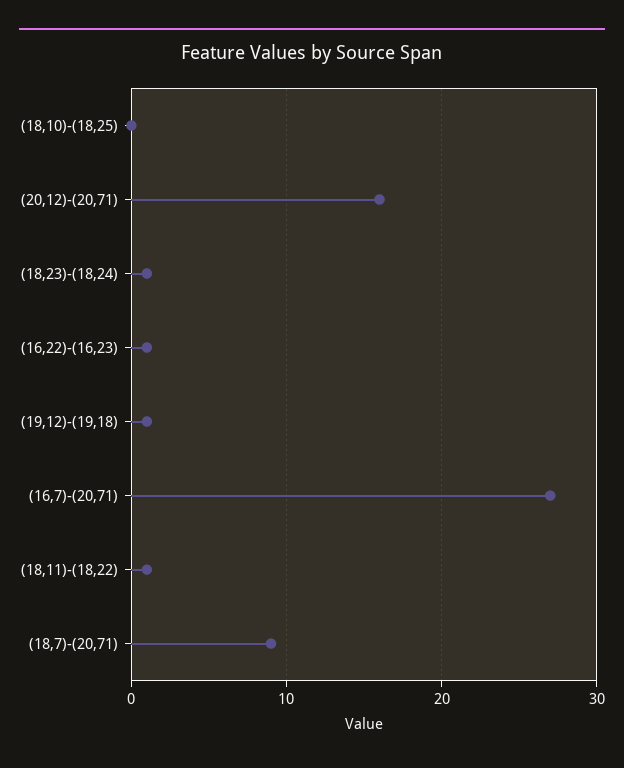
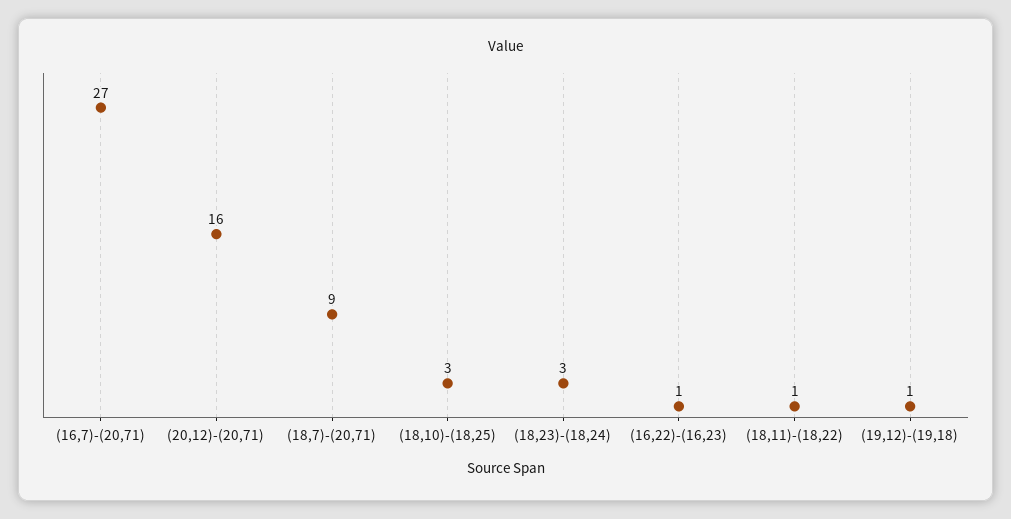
(18,10)-(18,25): 0 -> 3
(18,23)-(18,24): 1 -> 3

